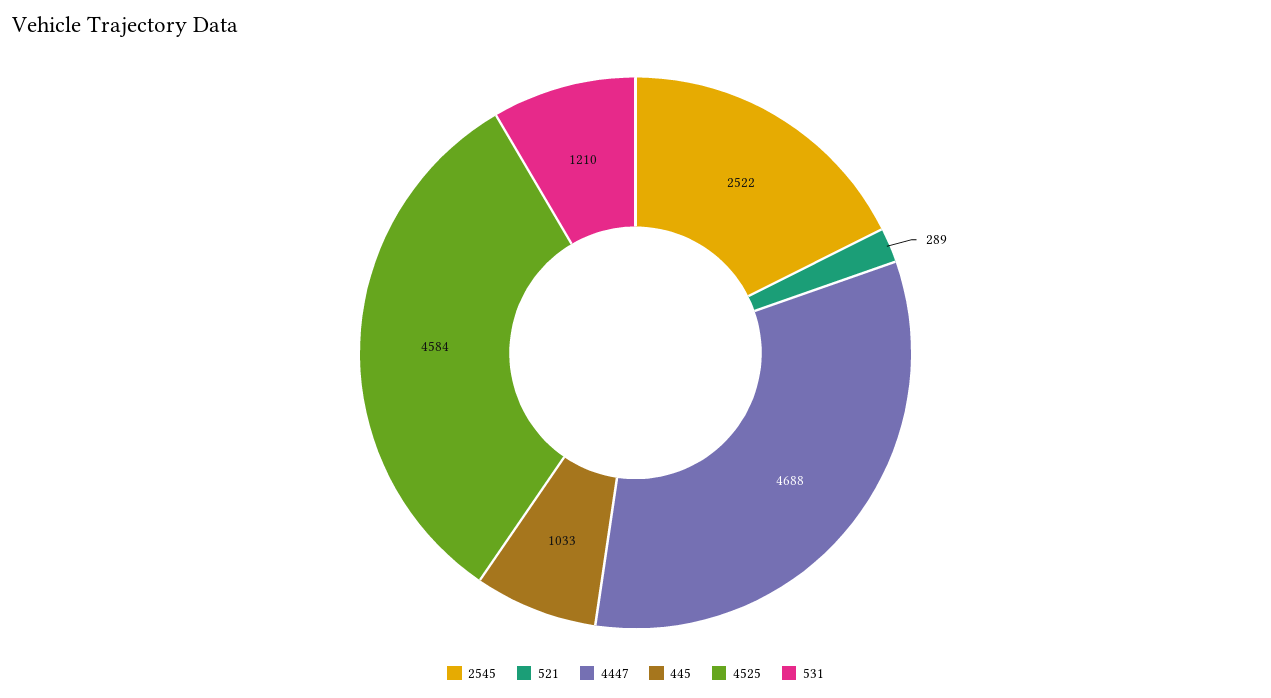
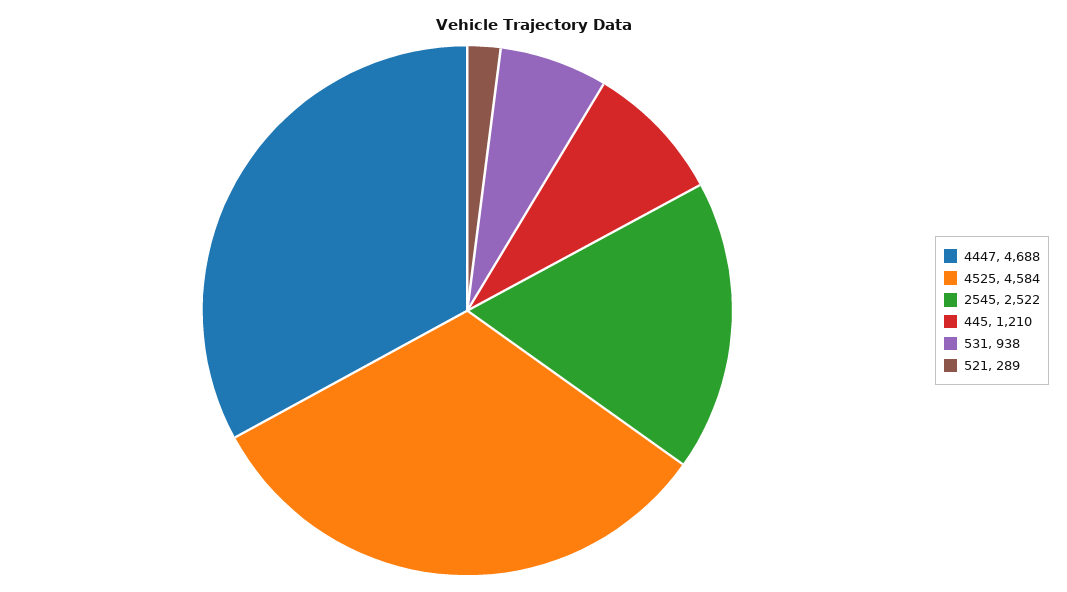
445: 1033 -> 1210
531: 1210 -> 938

